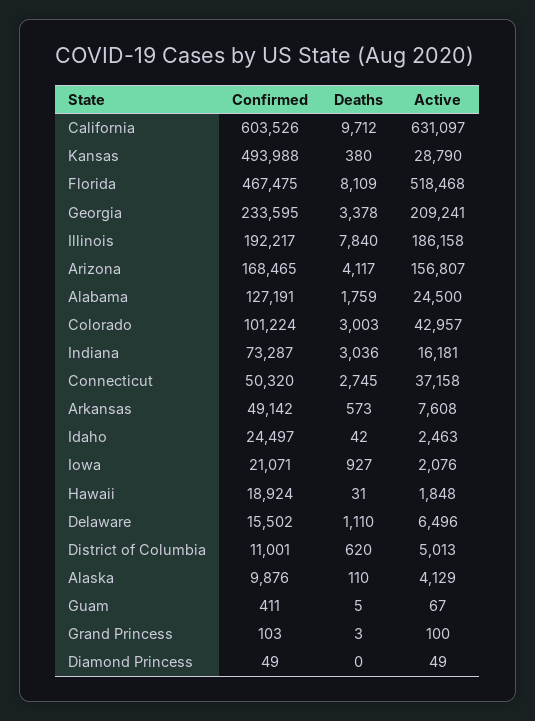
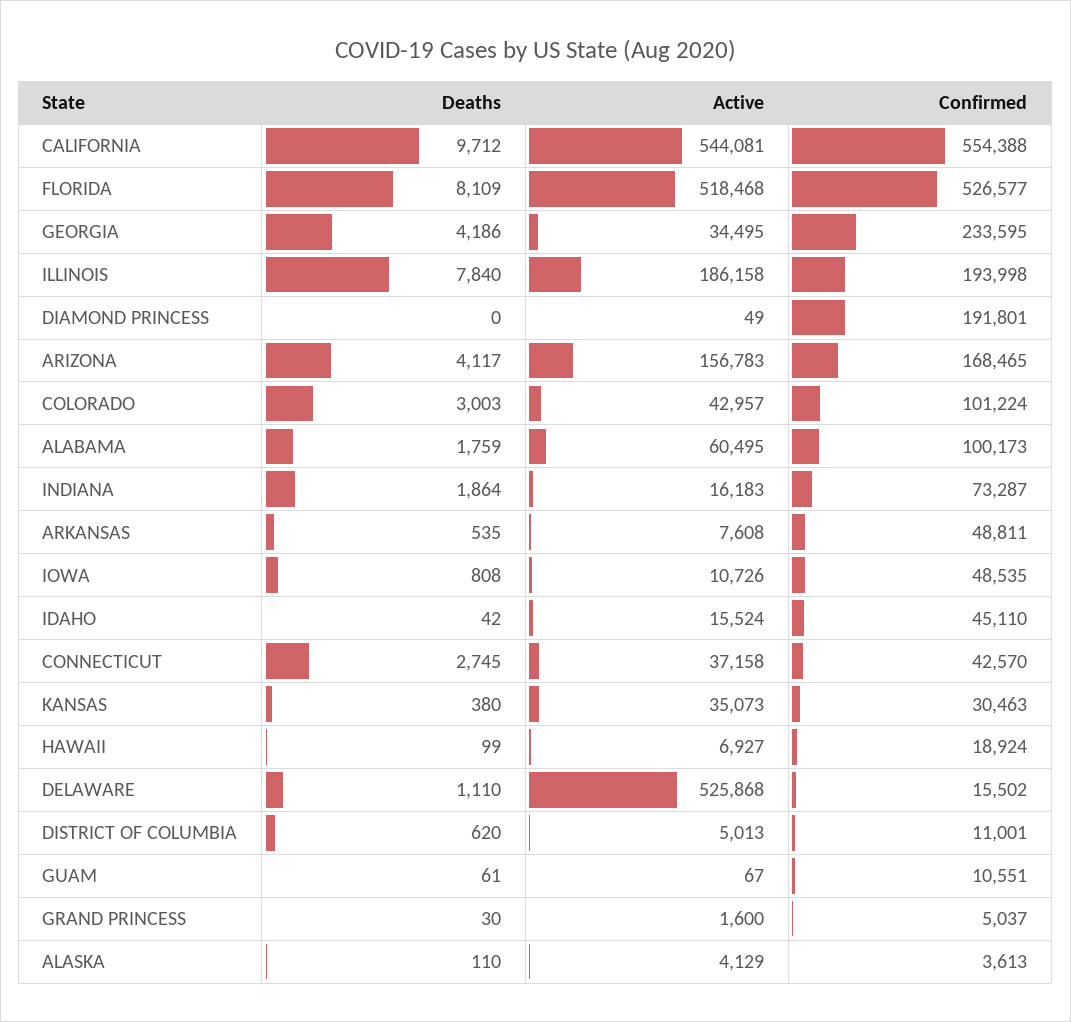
Confirmed, California: 603526 -> 554388
Active, California: 631097 -> 544081
Confirmed, Kansas: 493988 -> 30463
Active, Kansas: 28790 -> 35073
Confirmed, Florida: 467475 -> 526577
Deaths, Georgia: 3378 -> 4186
Active, Georgia: 209241 -> 34495
Confirmed, Illinois: 192217 -> 193998
Active, Arizona: 156807 -> 156783
Confirmed, Alabama: 127191 -> 100173
Active, Alabama: 24500 -> 60495
Deaths, Indiana: 3036 -> 1864
Active, Indiana: 16181 -> 16183
Confirmed, Connecticut: 50320 -> 42570
Confirmed, Arkansas: 49142 -> 48811
Deaths, Arkansas: 573 -> 535
Confirmed, Idaho: 24497 -> 45110
Active, Idaho: 2463 -> 15524
Confirmed, Iowa: 21071 -> 48535
Deaths, Iowa: 927 -> 808
Active, Iowa: 2076 -> 10726
Deaths, Hawaii: 31 -> 99
Active, Hawaii: 1848 -> 6927
Active, Delaware: 6496 -> 525868
Confirmed, Alaska: 9876 -> 3613
Confirmed, Guam: 411 -> 10551
Deaths, Guam: 5 -> 61
Confirmed, Grand Princess: 103 -> 5037
Deaths, Grand Princess: 3 -> 30
Active, Grand Princess: 100 -> 1600
Confirmed, Diamond Princess: 49 -> 191801

